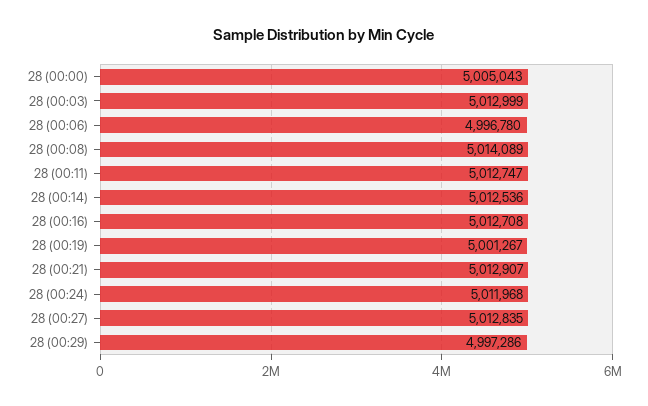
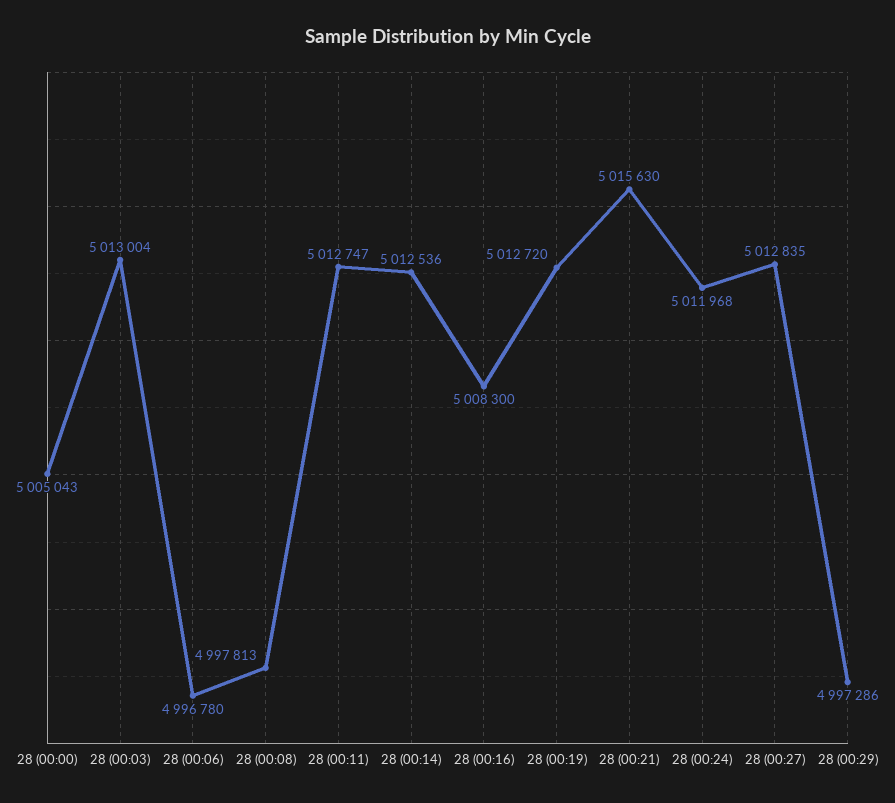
28 (00:03): 5012999 -> 5013004
28 (00:08): 5014089 -> 4997813
28 (00:16): 5012708 -> 5008300
28 (00:19): 5001267 -> 5012720
28 (00:21): 5012907 -> 5015630

